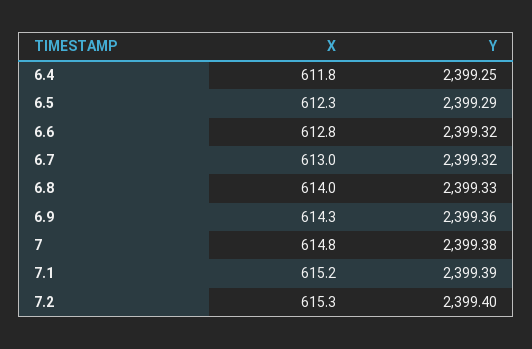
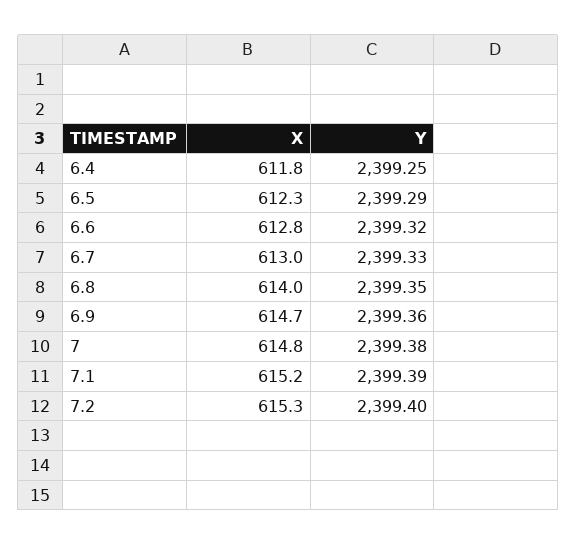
Y, 6.7: 2399.32 -> 2399.33
Y, 6.8: 2399.33 -> 2399.35
X, 6.9: 614.3 -> 614.7

